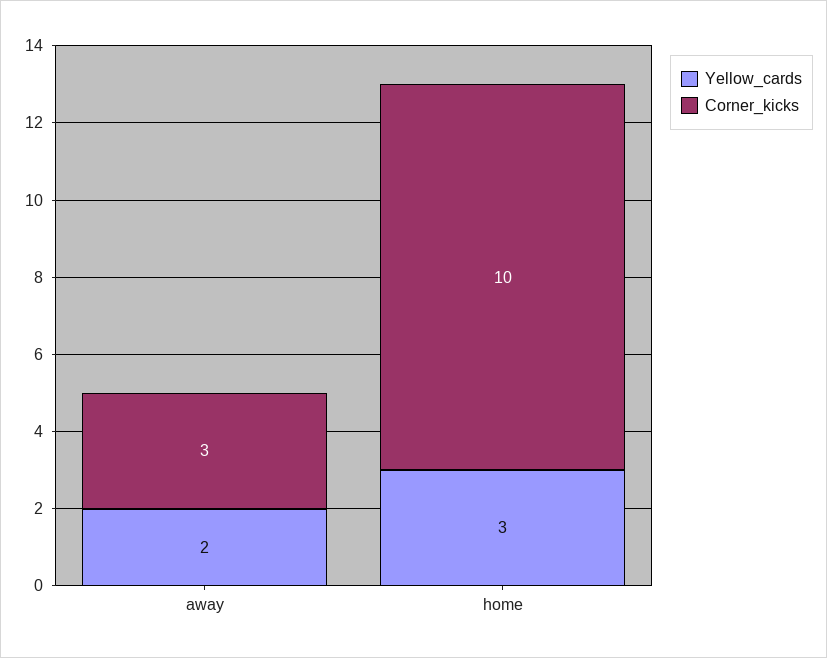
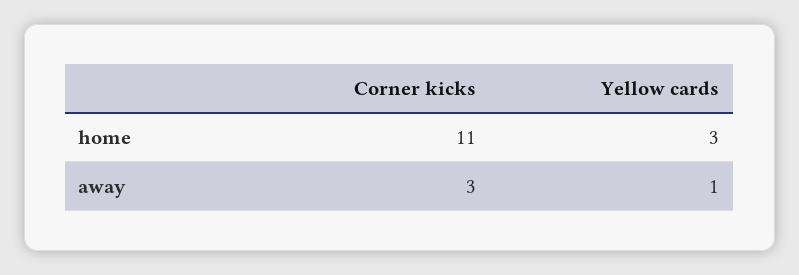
Yellow_cards, away: 2 -> 1
Corner_kicks, home: 10 -> 11

